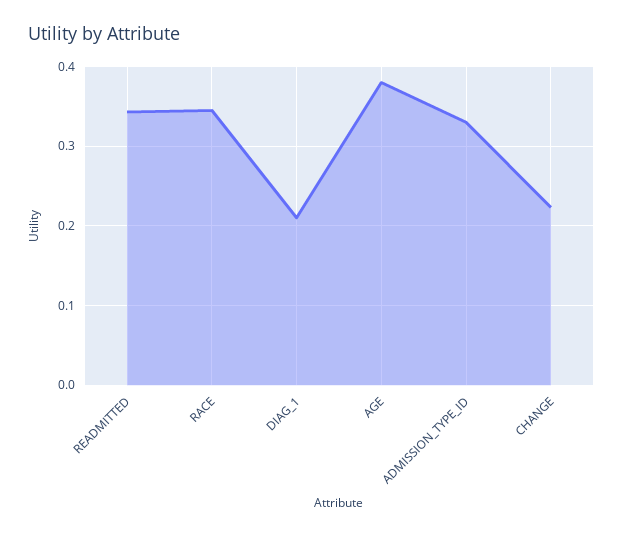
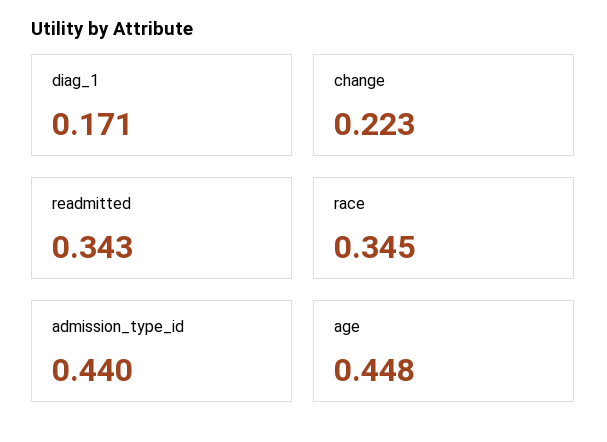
DIAG_1: 0.21 -> 0.171
AGE: 0.38 -> 0.448
ADMISSION_TYPE_ID: 0.33 -> 0.44

